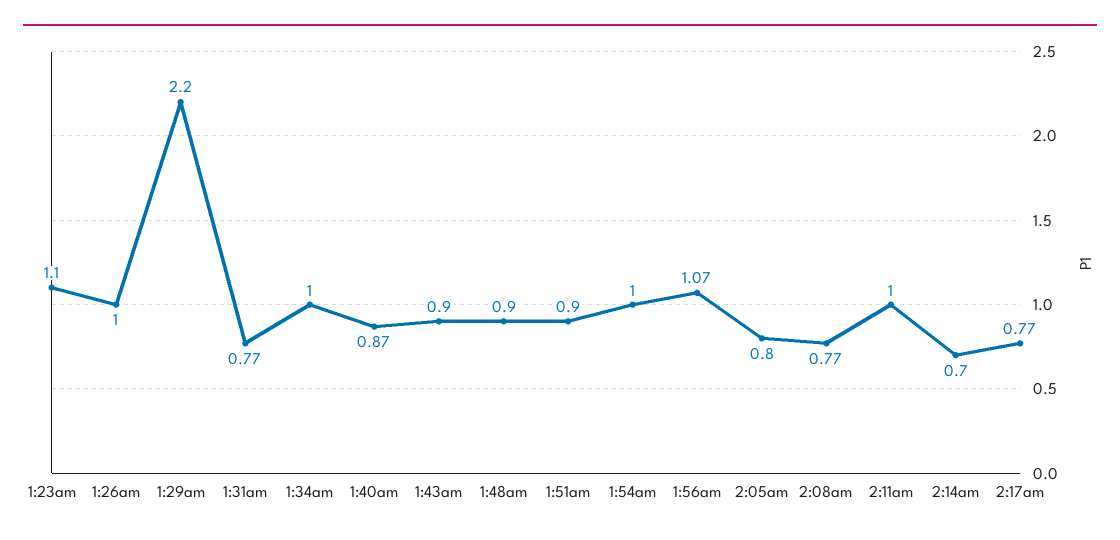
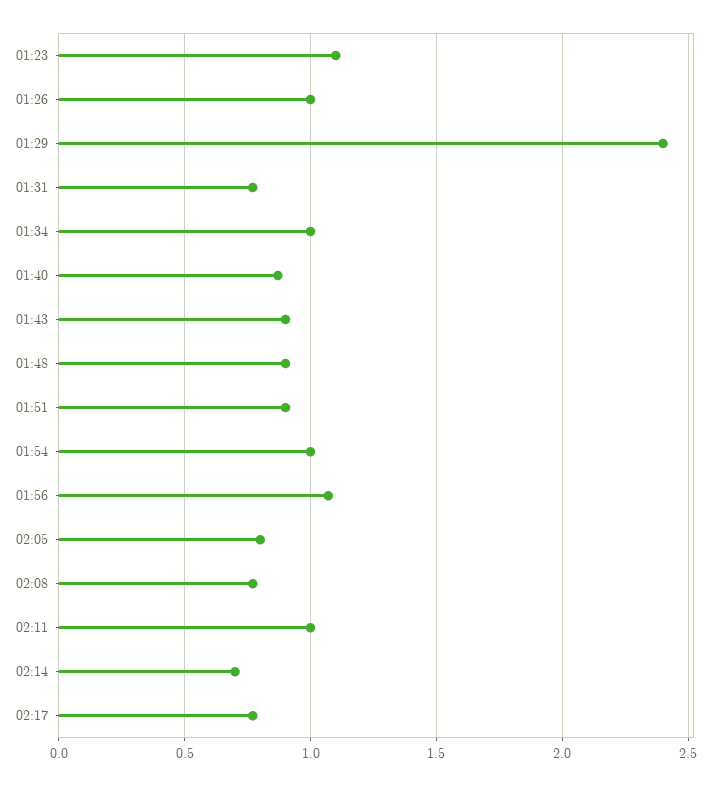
1:29am: 2.2 -> 2.4

